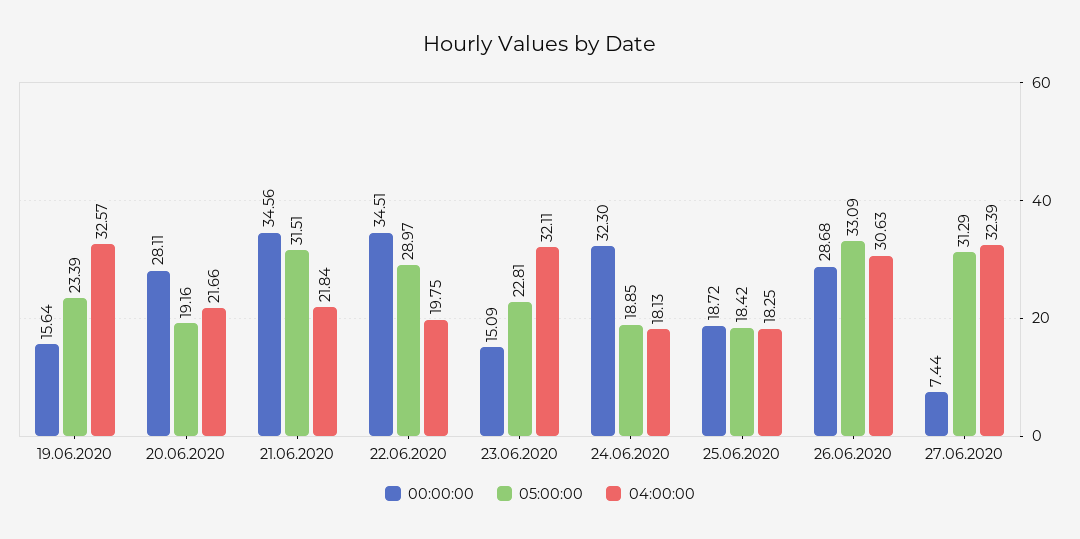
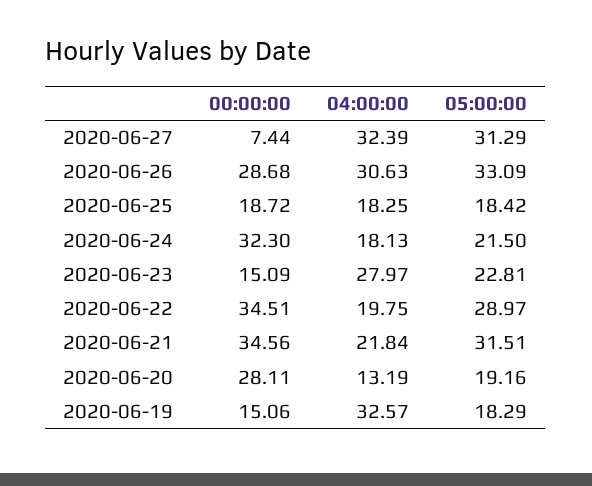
00:00:00, 19.06.2020: 15.64 -> 15.06
05:00:00, 19.06.2020: 23.39 -> 18.29
04:00:00, 20.06.2020: 21.66 -> 13.19
04:00:00, 23.06.2020: 32.11 -> 27.97
05:00:00, 24.06.2020: 18.85 -> 21.5

